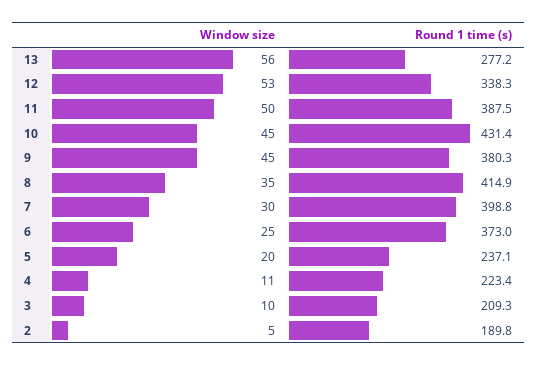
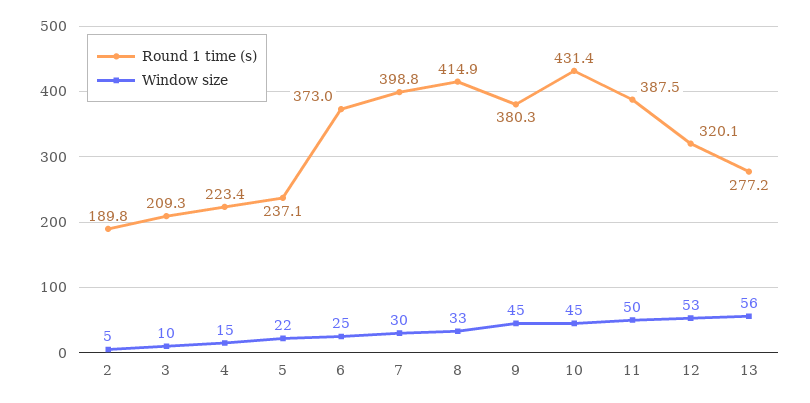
Round 1 time (s), 12: 338.3 -> 320.1
Window size, 8: 35 -> 33
Window size, 5: 20 -> 22
Window size, 4: 11 -> 15

